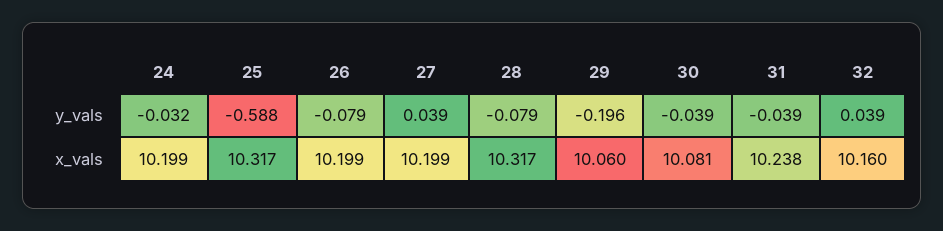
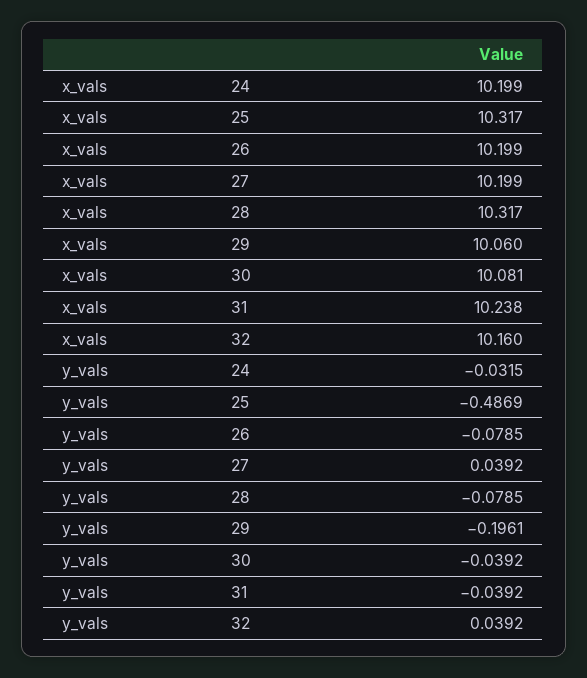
25, y_vals: -0.588 -> -0.4869

